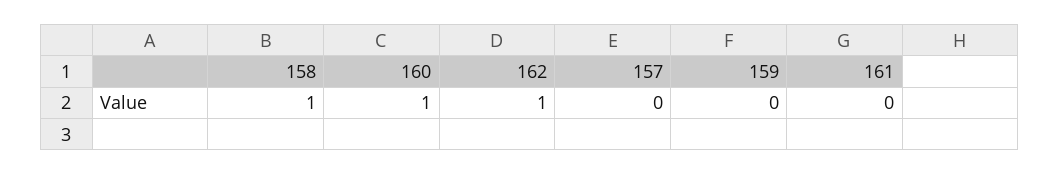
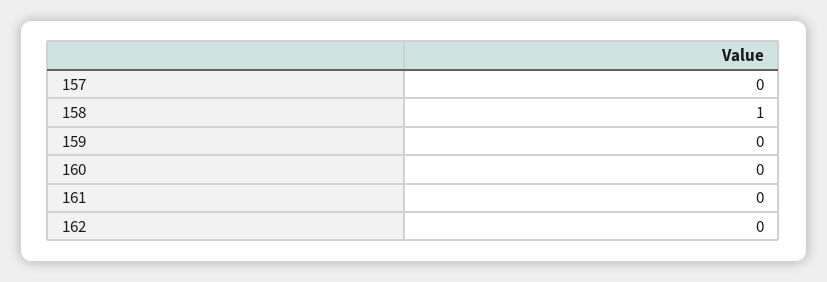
160: 1 -> 0
162: 1 -> 0

